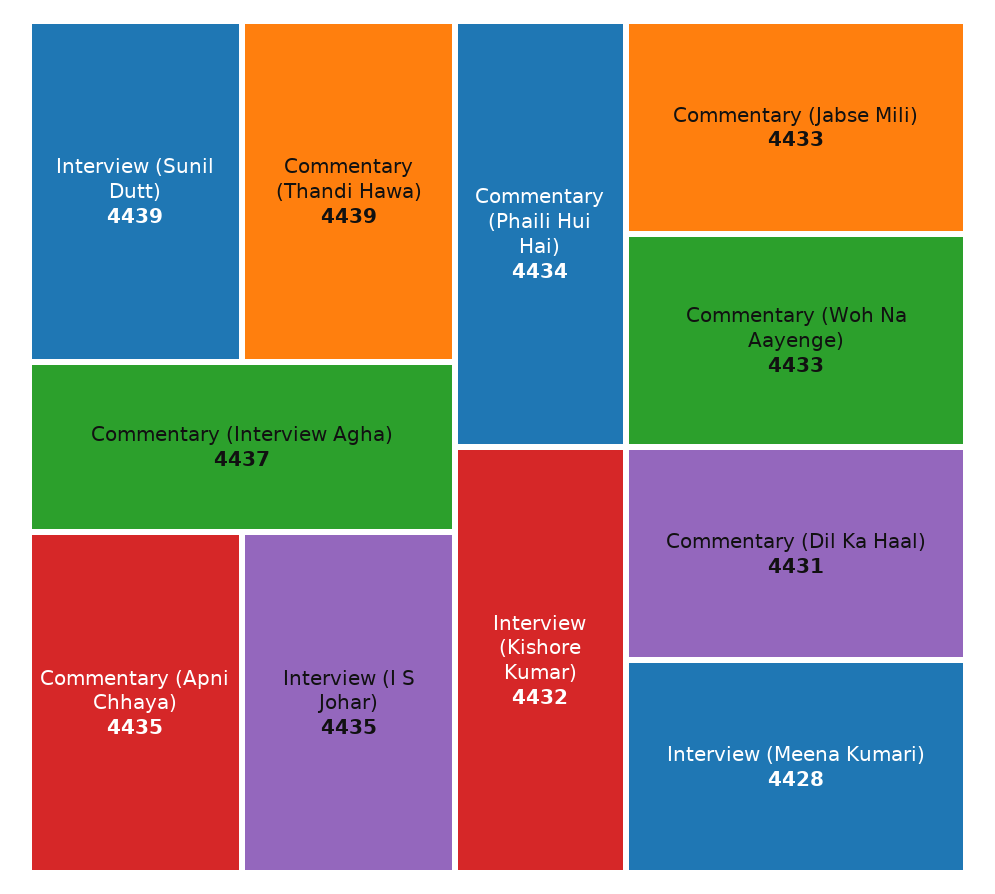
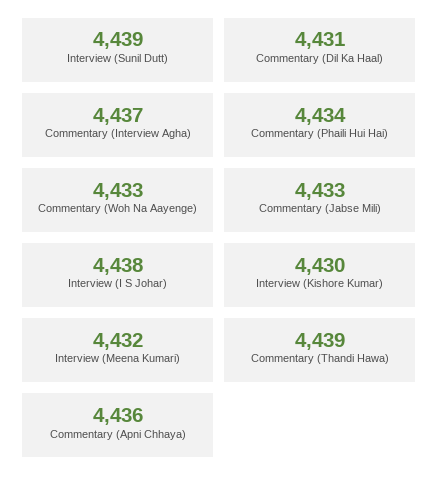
Commentary (Apni Chhaya): 4435 -> 4436
Interview (I S Johar): 4435 -> 4438
Interview (Kishore Kumar): 4432 -> 4430
Interview (Meena Kumari): 4428 -> 4432

